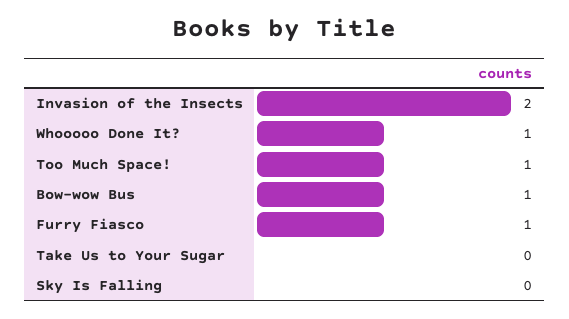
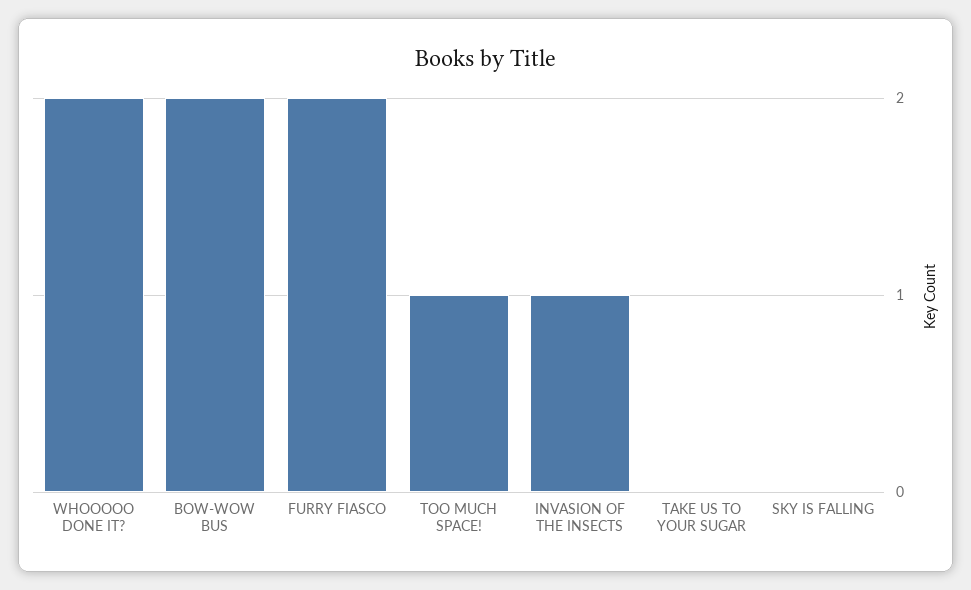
Invasion of the Insects: 2 -> 1
Whooooo Done It?: 1 -> 2
Bow-wow Bus: 1 -> 2
Furry Fiasco: 1 -> 2

